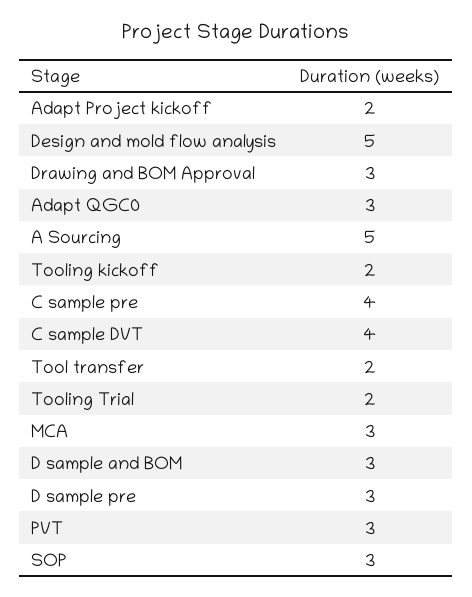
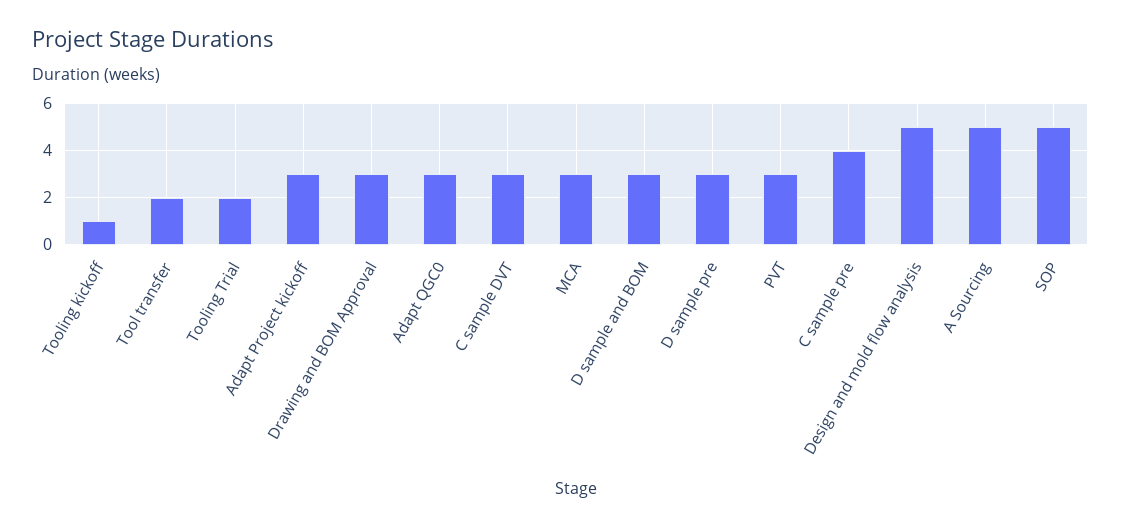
Adapt Project kickoff: 2 -> 3
Tooling kickoff: 2 -> 1
C sample DVT: 4 -> 3
SOP: 3 -> 5

